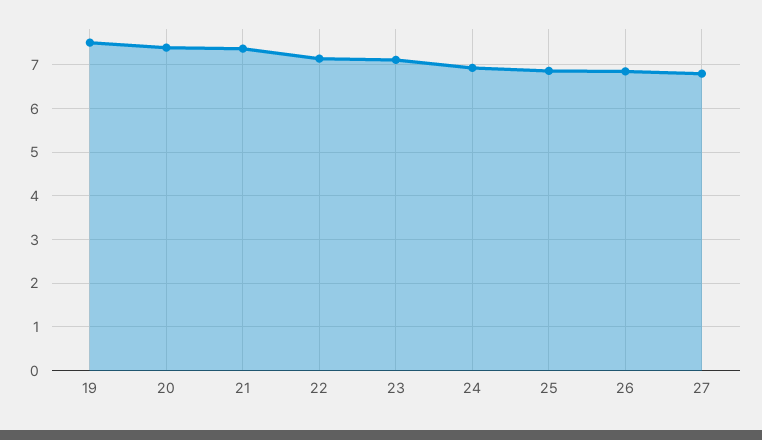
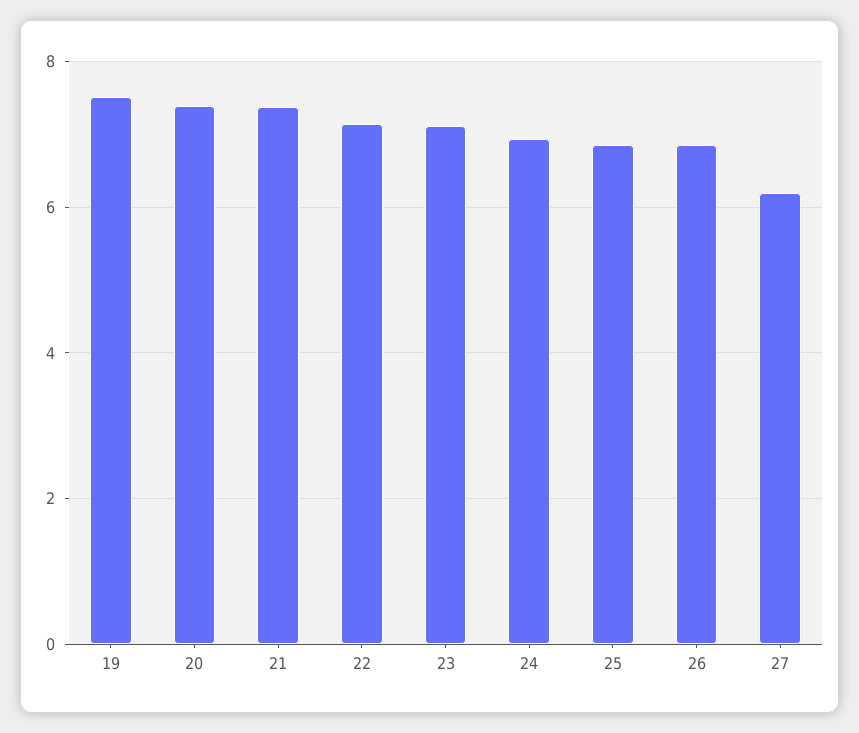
27: 6.8 -> 6.2

